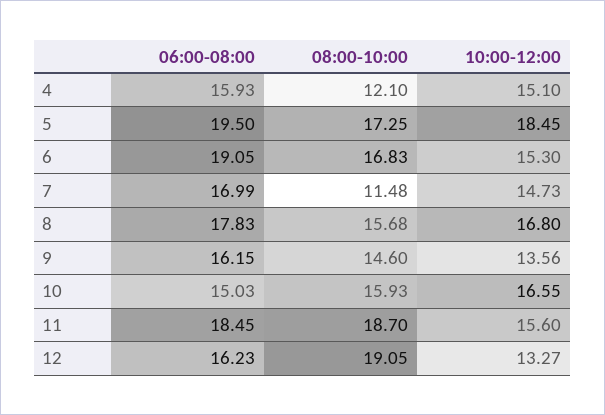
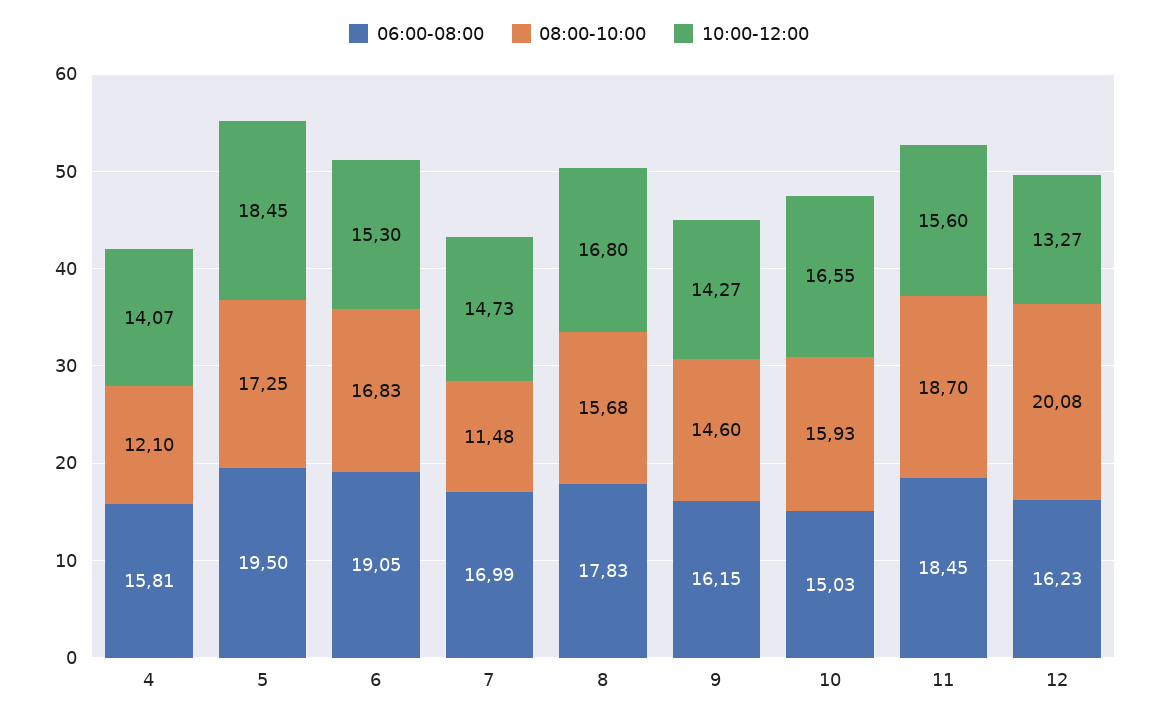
06:00-08:00, 4: 15.93 -> 15.81
10:00-12:00, 4: 15.1 -> 14.07
10:00-12:00, 9: 13.56 -> 14.27
08:00-10:00, 12: 19.05 -> 20.08

